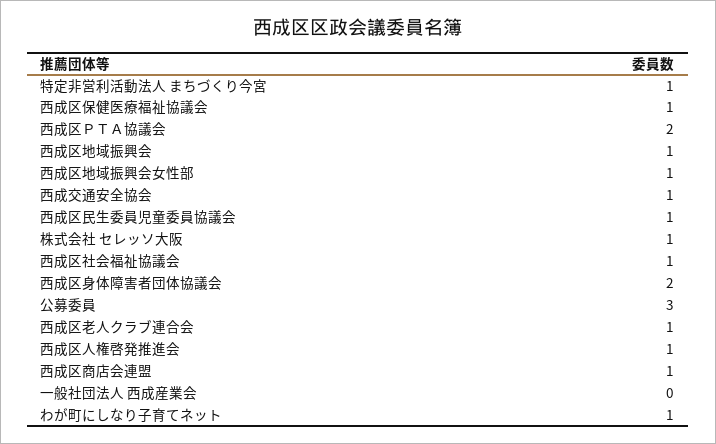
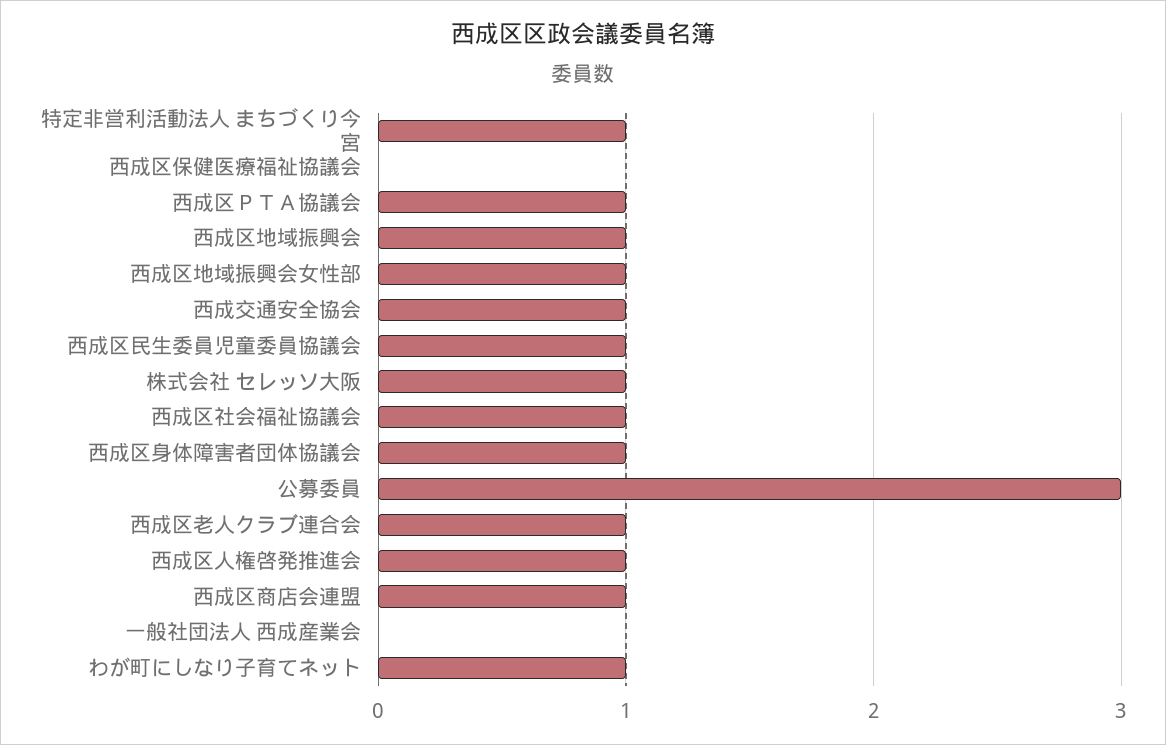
西成区保健医療福祉協議会: 1 -> 0
西成区ＰＴＡ協議会: 2 -> 1
西成区身体障害者団体協議会: 2 -> 1

